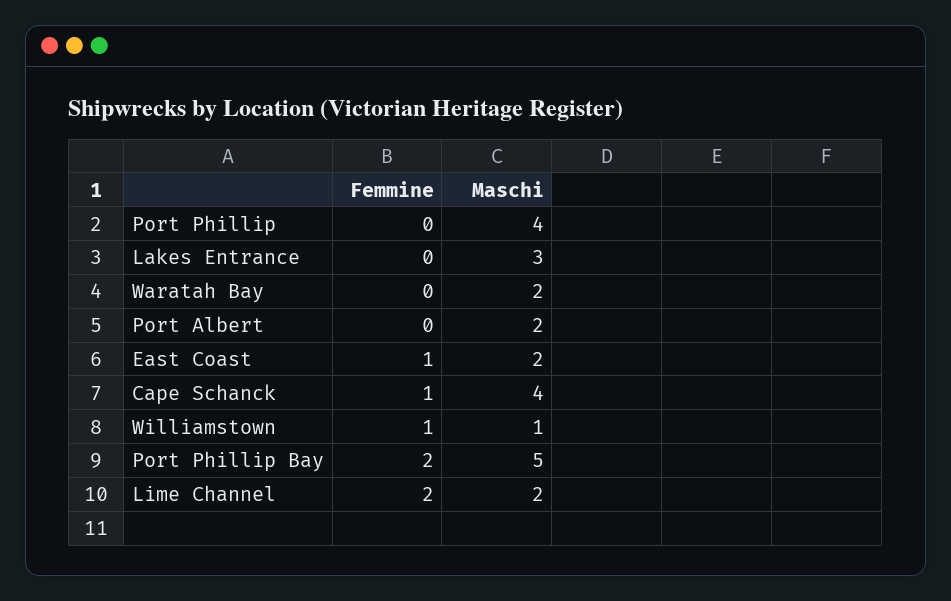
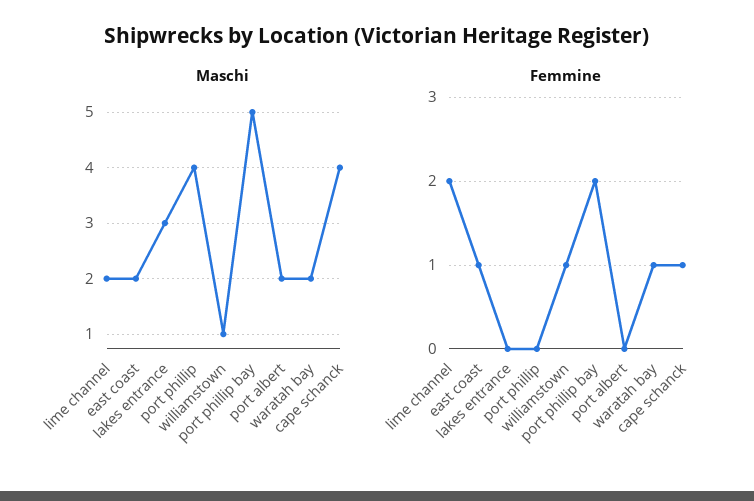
Femmine, Waratah Bay: 0 -> 1

